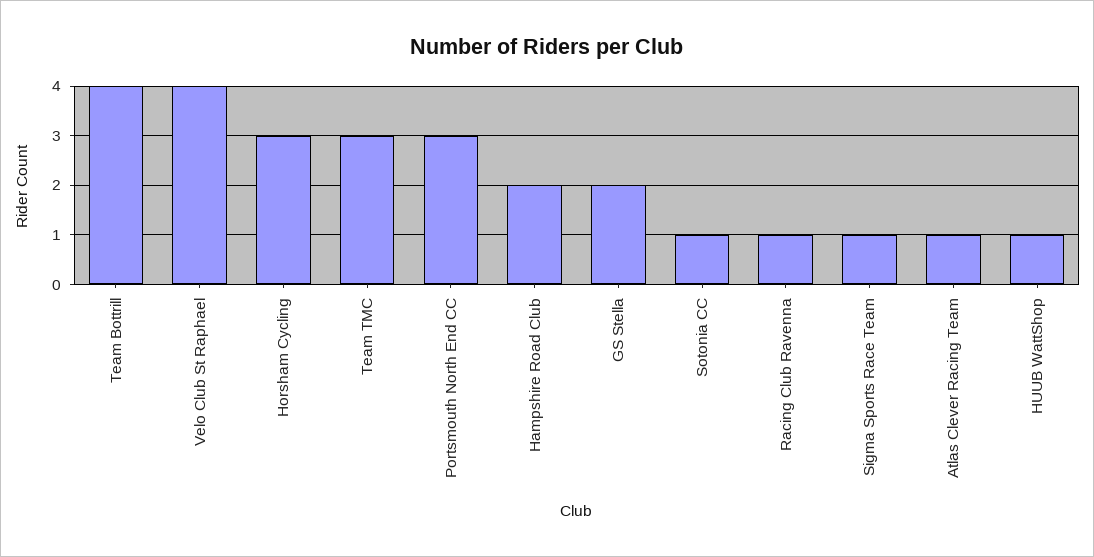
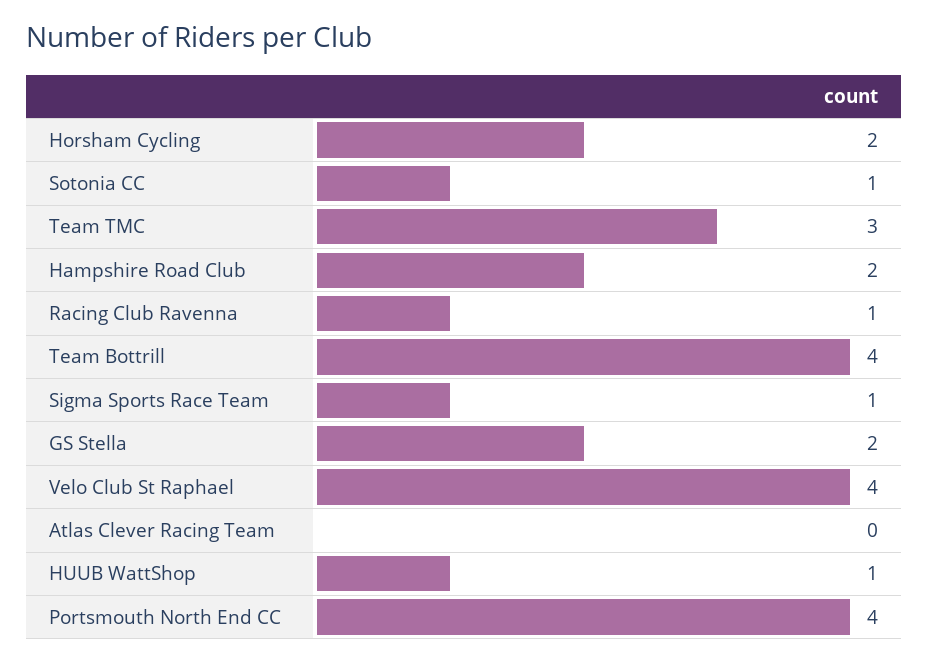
Horsham Cycling: 3 -> 2
Portsmouth North End CC: 3 -> 4
Atlas Clever Racing Team: 1 -> 0

